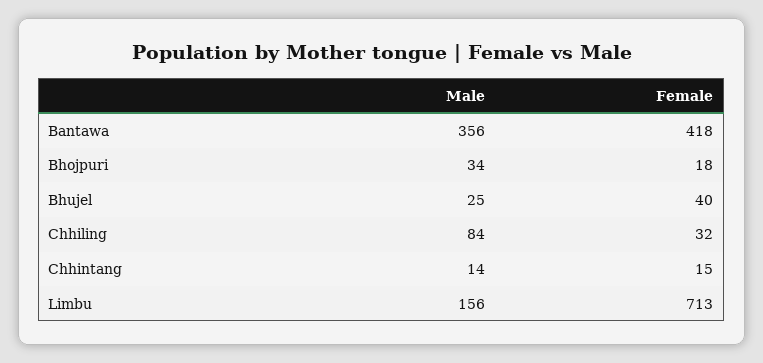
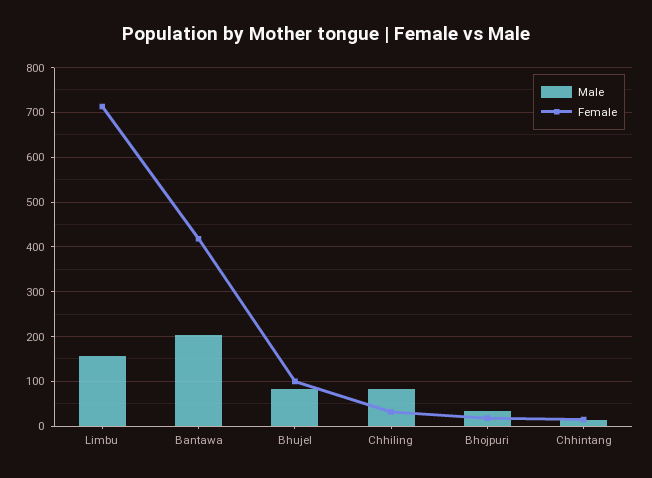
Male, Bantawa: 356 -> 200
Male, Bhujel: 25 -> 80
Female, Bhujel: 40 -> 100

